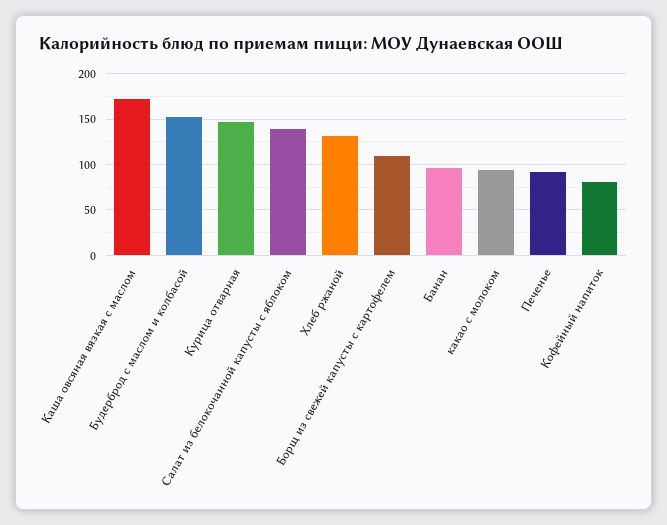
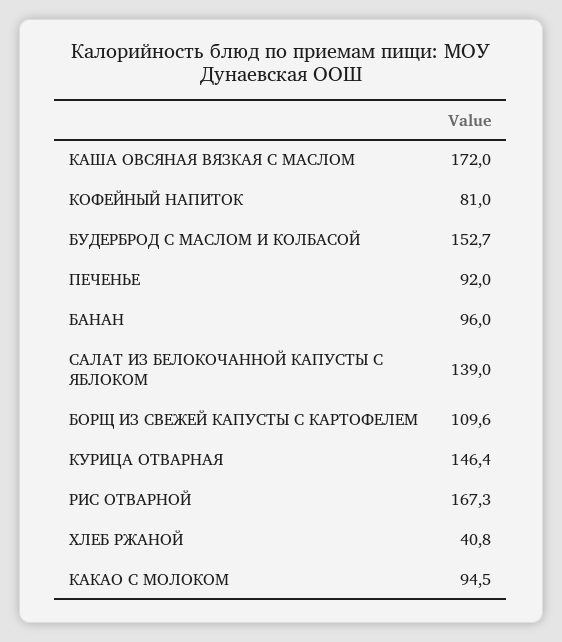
Хлеб ржаной: 130 -> 40.8
РИС ОТВАРНОЙ: none -> 167.3

